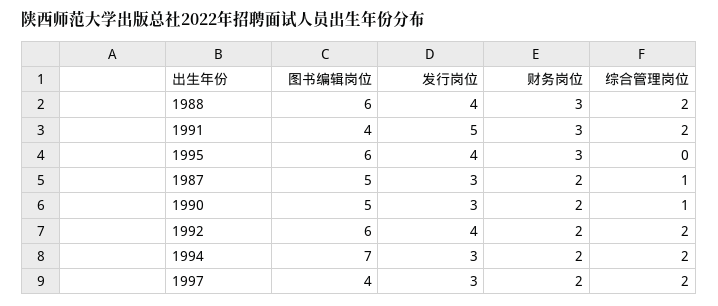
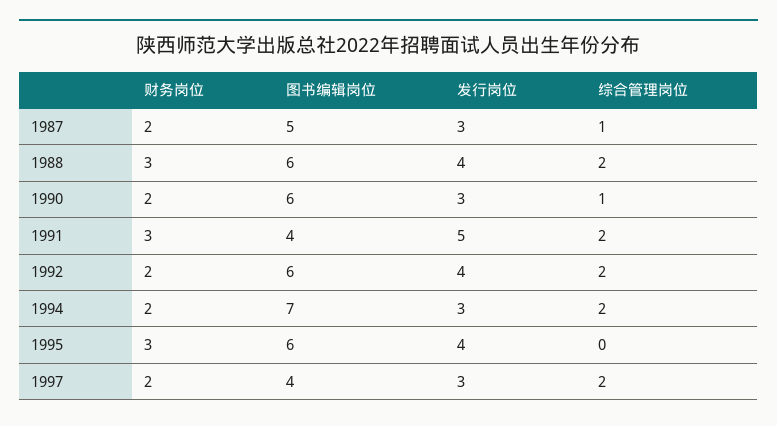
图书编辑岗位, 1990: 5 -> 6

